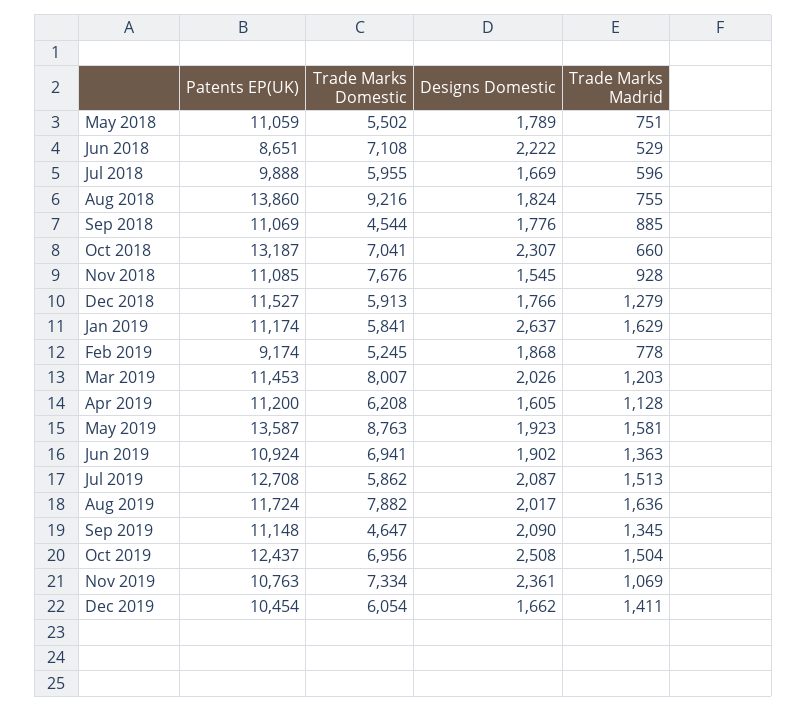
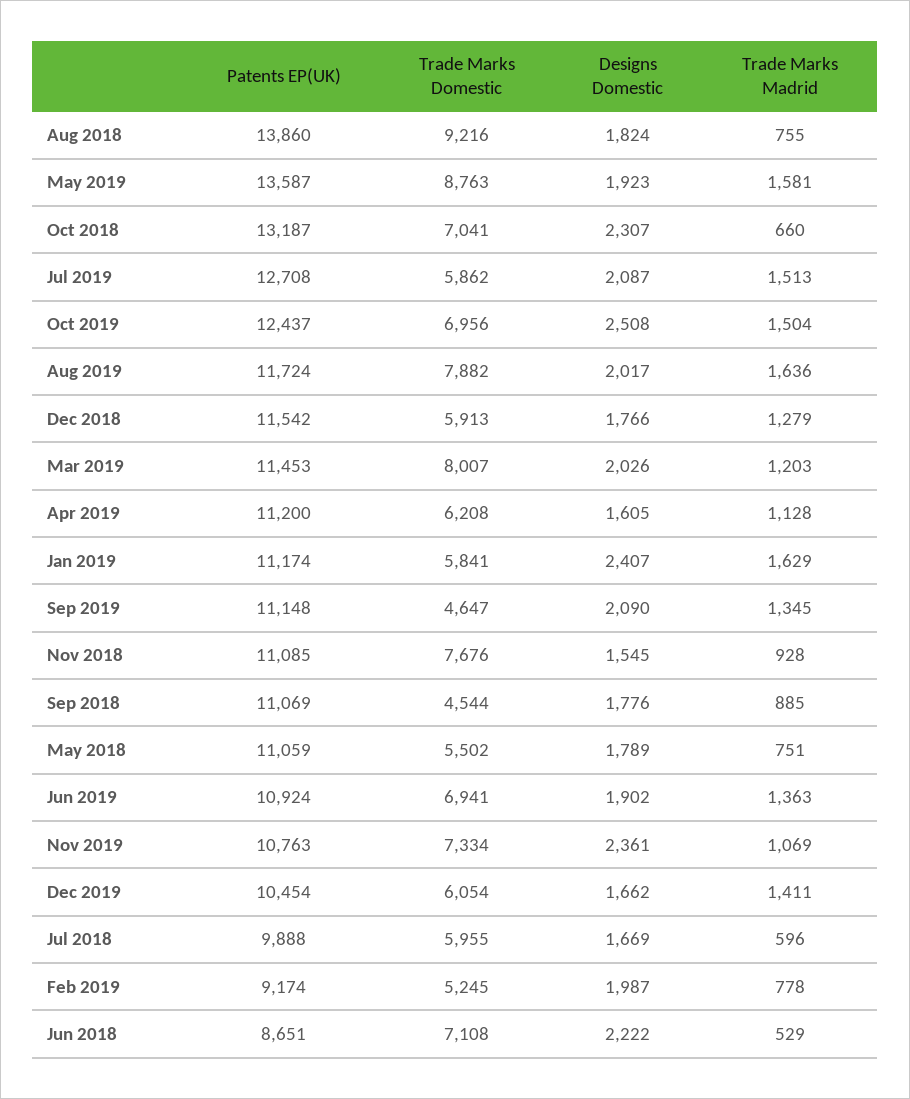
Patents EP(UK), Dec 2018: 11527 -> 11542
Designs Domestic, Jan 2019: 2637 -> 2407
Designs Domestic, Feb 2019: 1868 -> 1987

